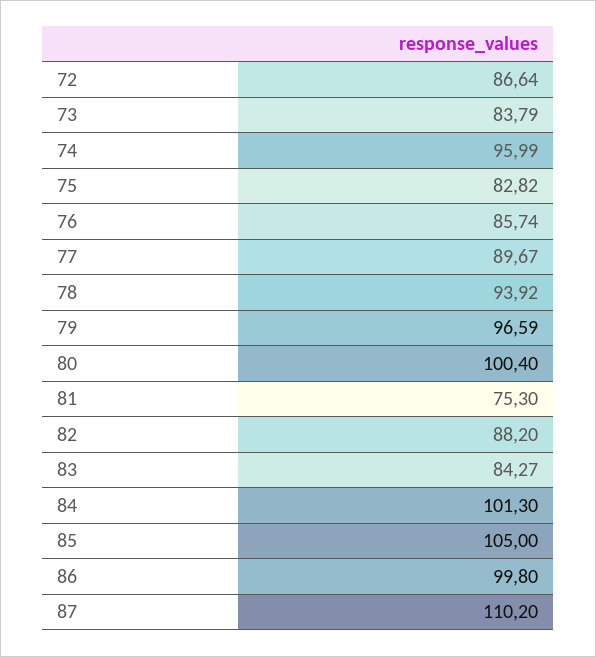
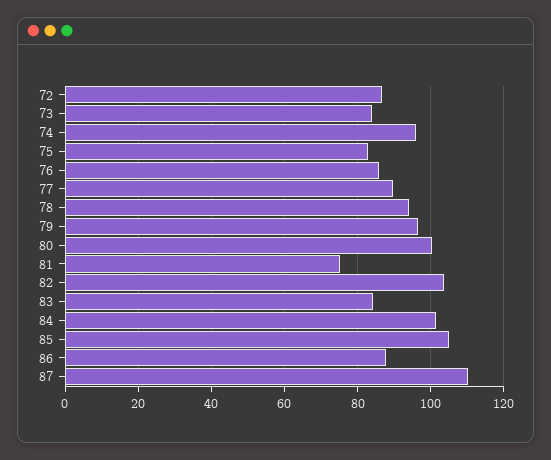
82: 88.2 -> 104
86: 99.8 -> 88

